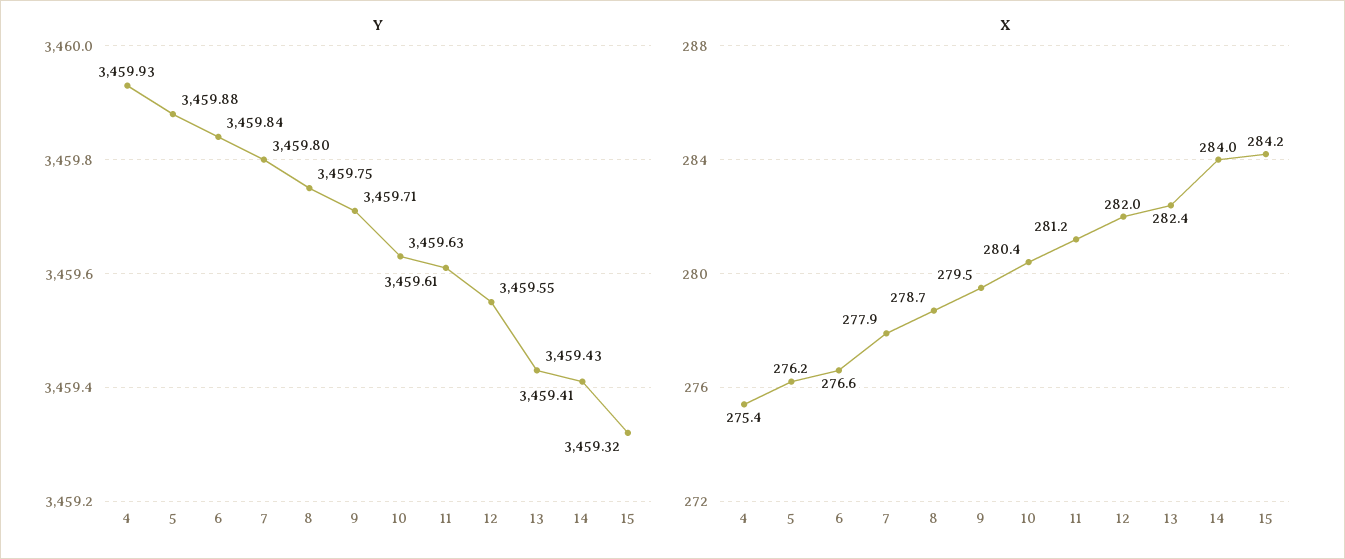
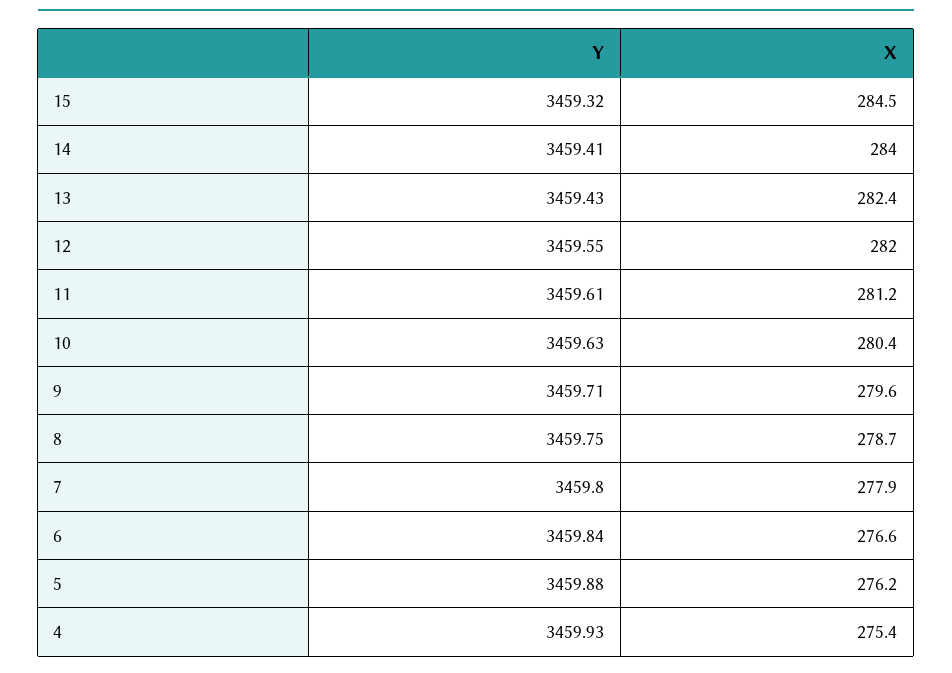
X, 9: 279.5 -> 279.6
X, 15: 284.2 -> 284.5

